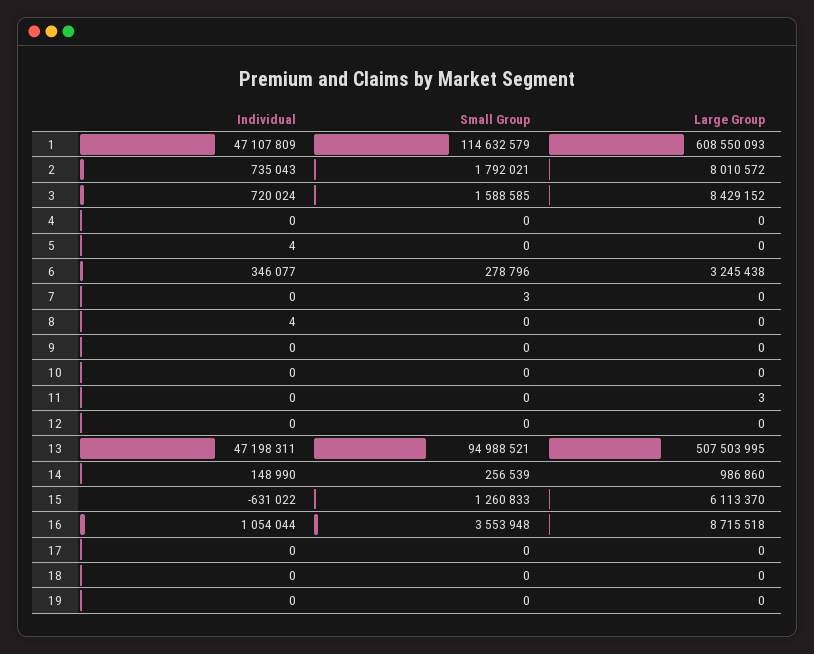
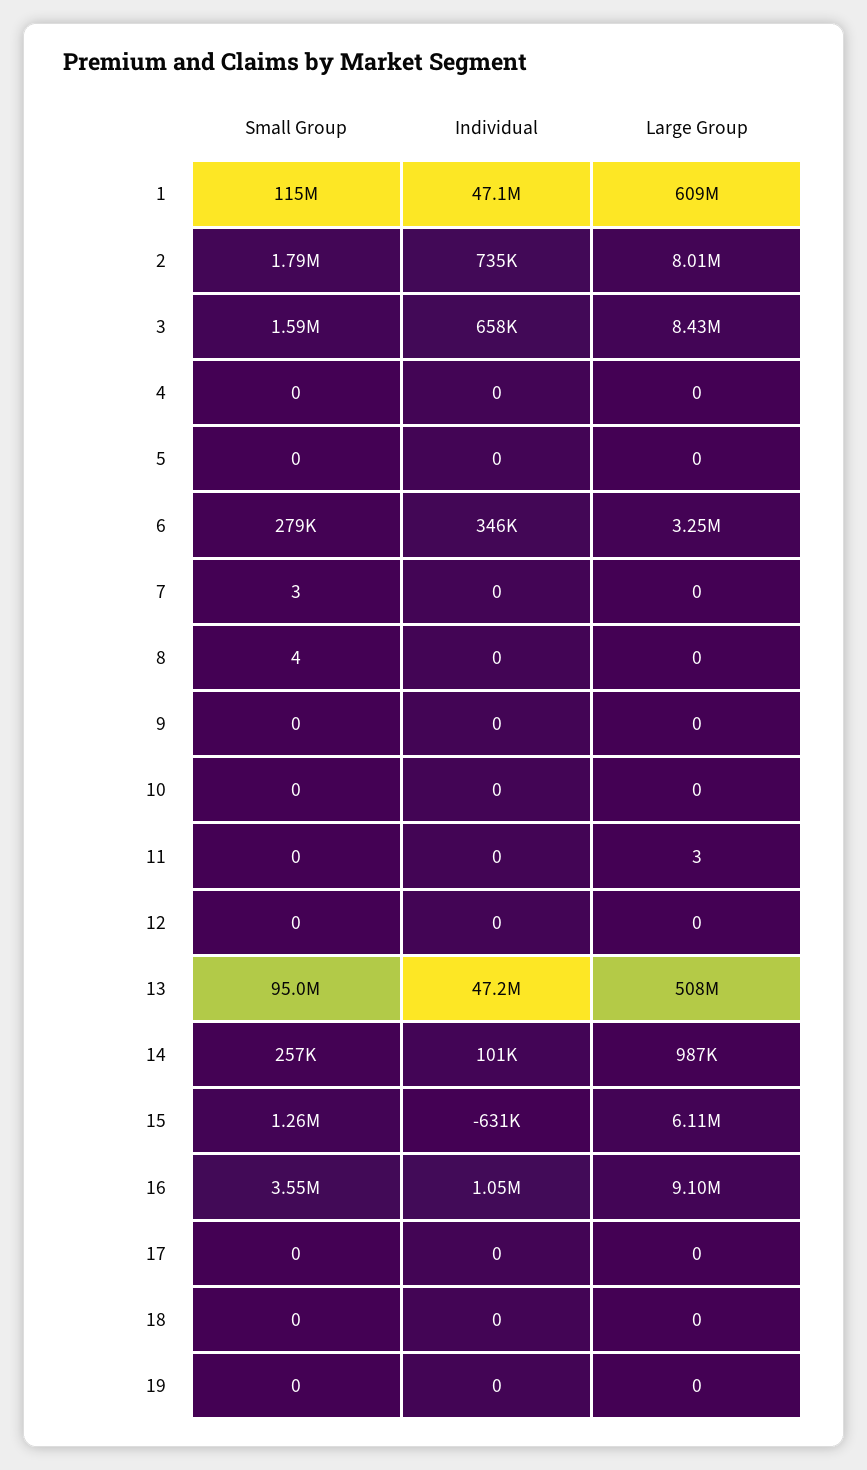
Individual, 3: 720024 -> 658000
Individual, 5: 4 -> 0
Individual, 8: 4 -> 0
Small Group, 8: 0 -> 4
Individual, 14: 148990 -> 101000
Large Group, 16: 8715518 -> 9100000

